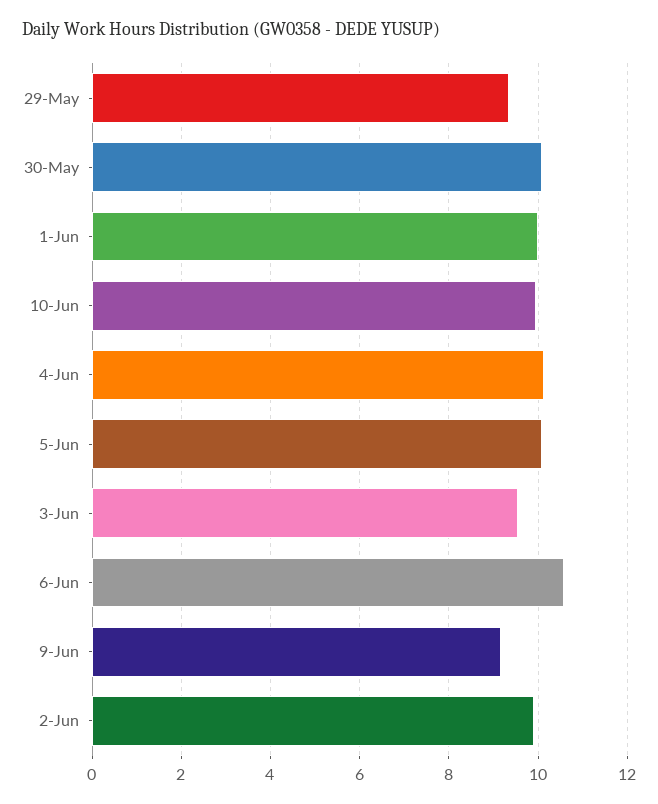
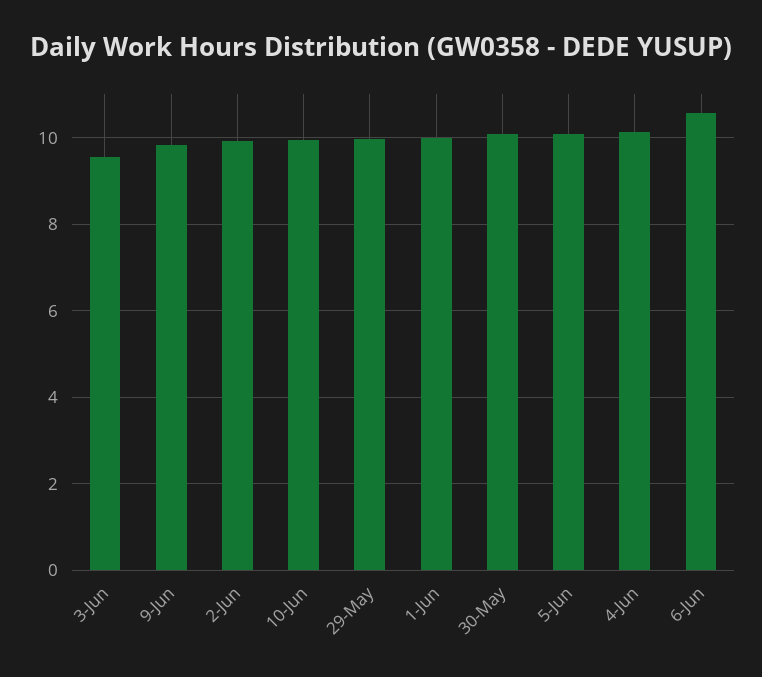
29-May: 9.4 -> 10
9-Jun: 9.2 -> 9.8

